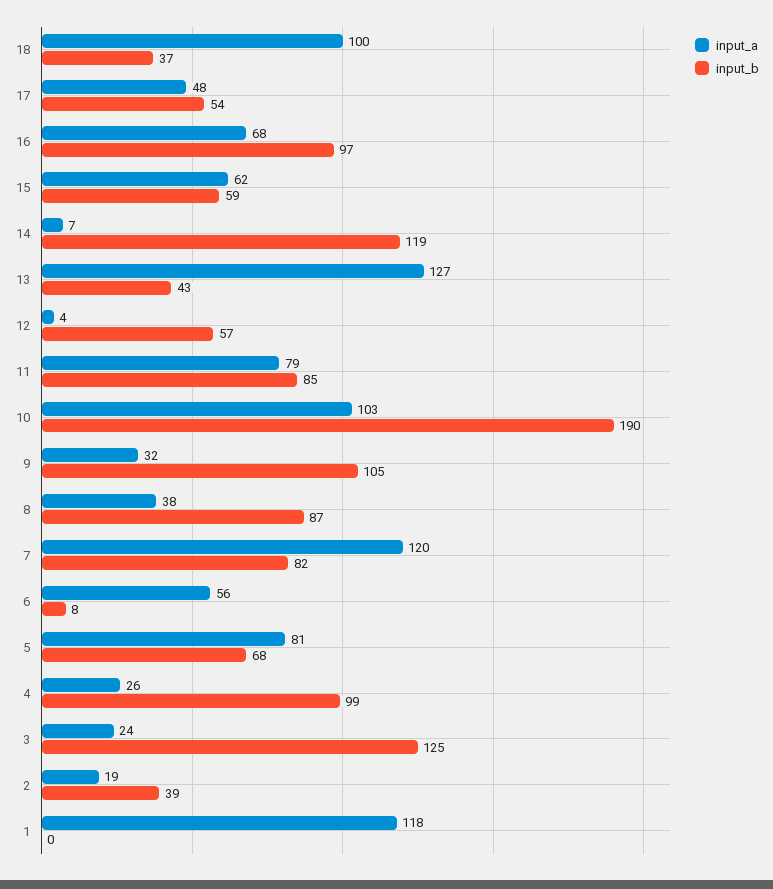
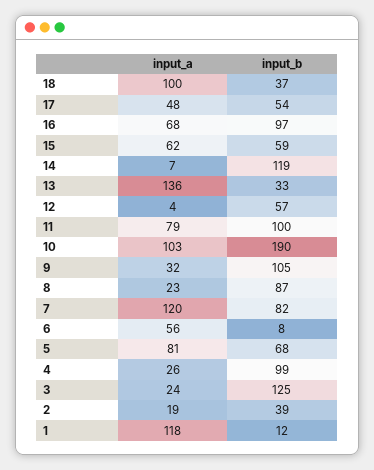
input_a, 13: 127 -> 136
input_b, 13: 43 -> 33
input_b, 11: 85 -> 100
input_a, 8: 38 -> 23
input_b, 1: 0 -> 12

